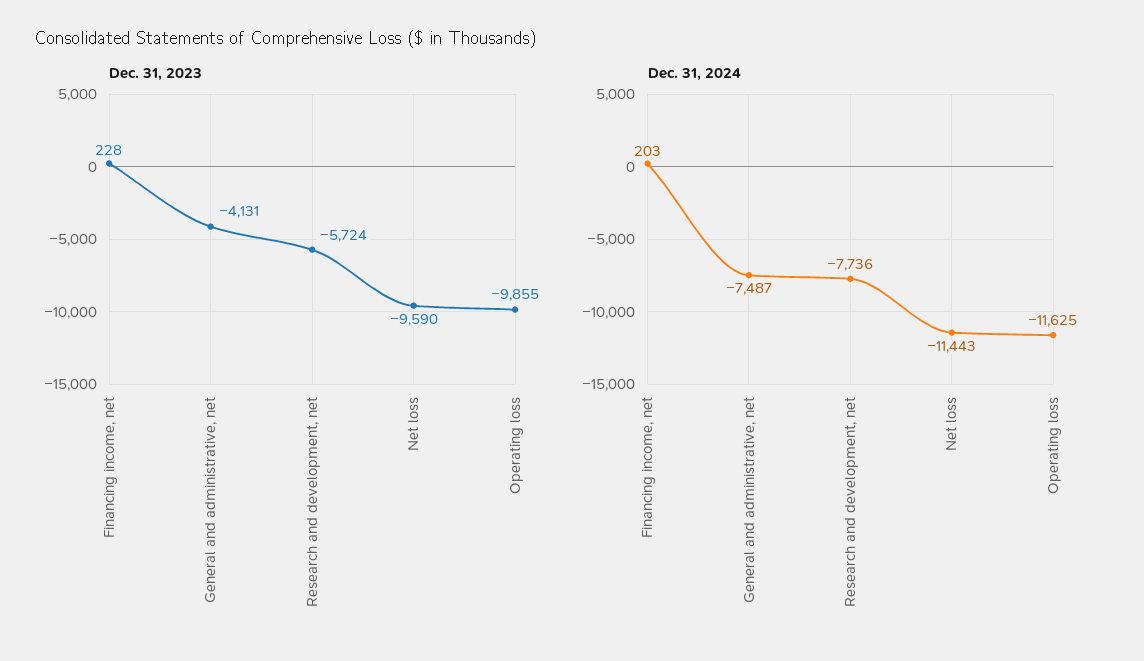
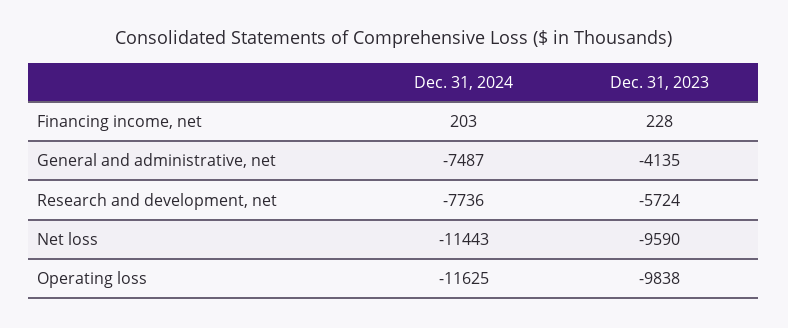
Dec. 31, 2023, General and administrative, net: -4131 -> -4135
Dec. 31, 2023, Operating loss: -9855 -> -9838

